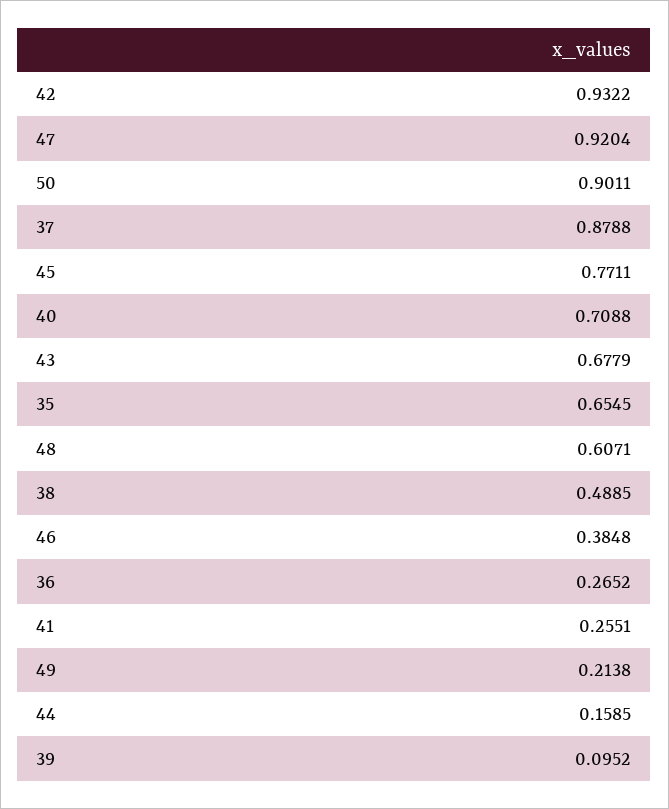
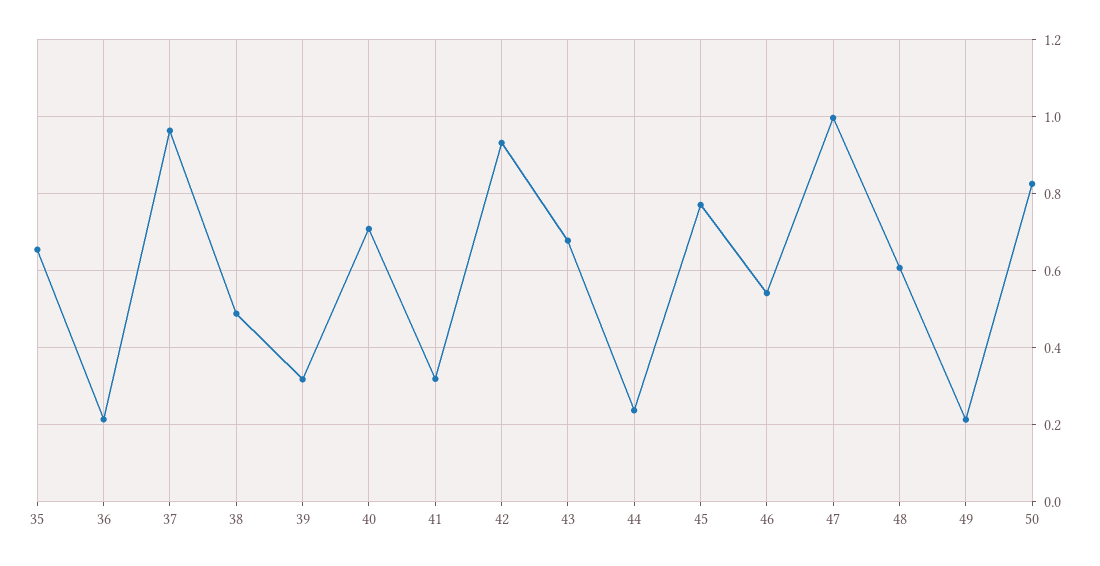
47: 0.9204 -> 1
50: 0.9011 -> 0.82
37: 0.8788 -> 0.96
46: 0.3848 -> 0.54
36: 0.2652 -> 0.22
41: 0.2551 -> 0.32
44: 0.1585 -> 0.24
39: 0.0952 -> 0.32

